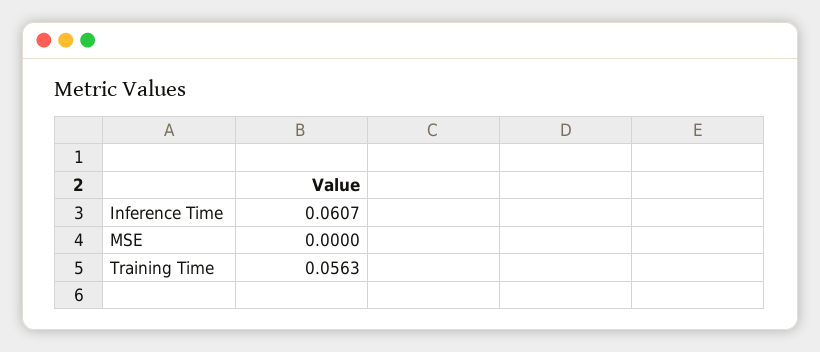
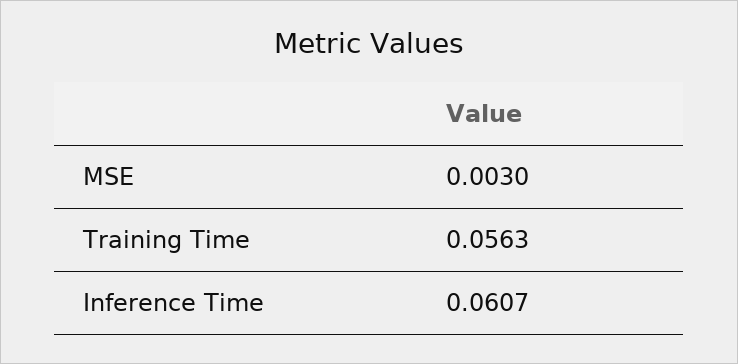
MSE: 0 -> 0.003

